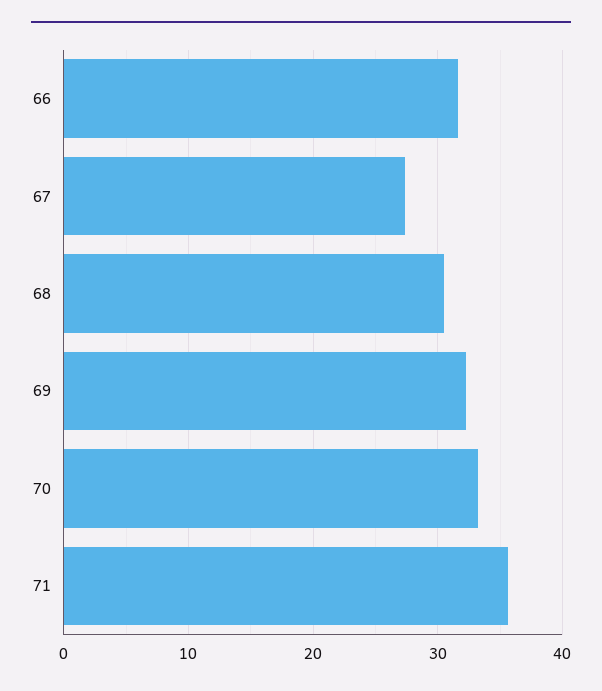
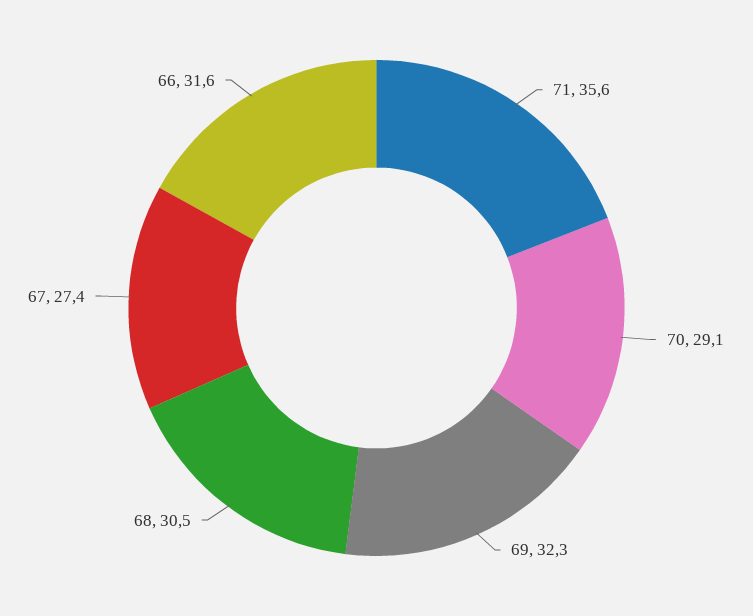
70: 33 -> 29.1

